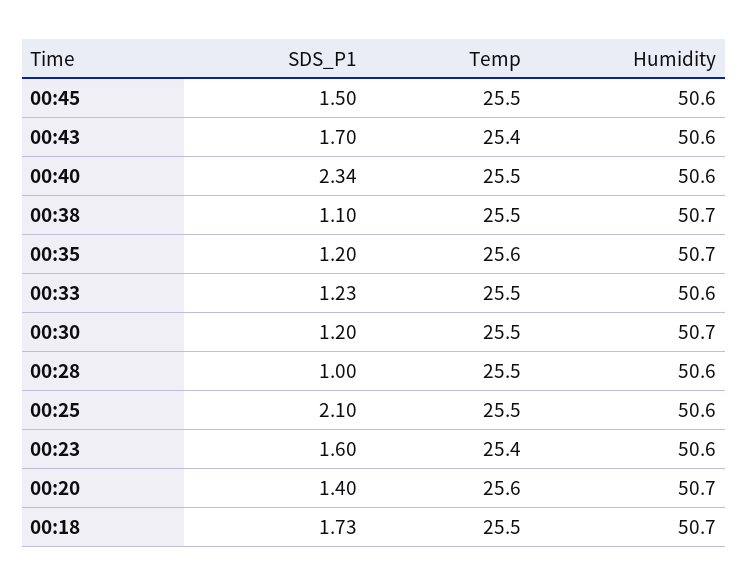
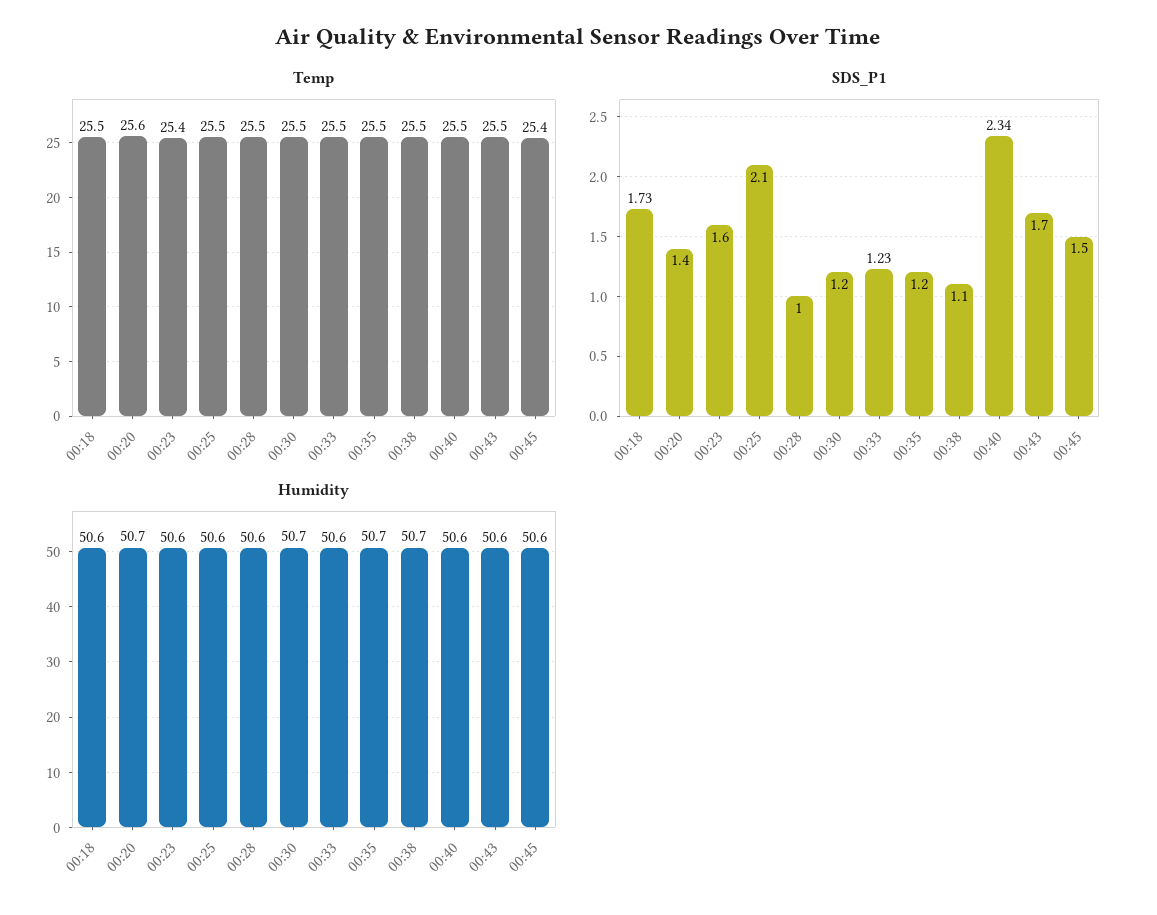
Temp, 00:45: 25.5 -> 25.4
Temp, 00:43: 25.4 -> 25.5
Temp, 00:35: 25.6 -> 25.5
Humidity, 00:18: 50.7 -> 50.6

